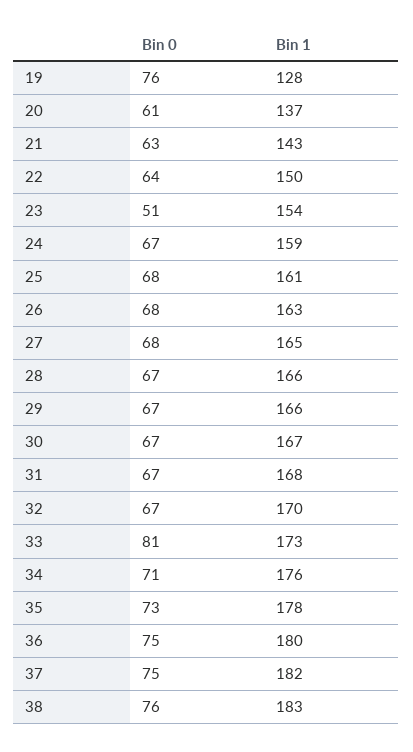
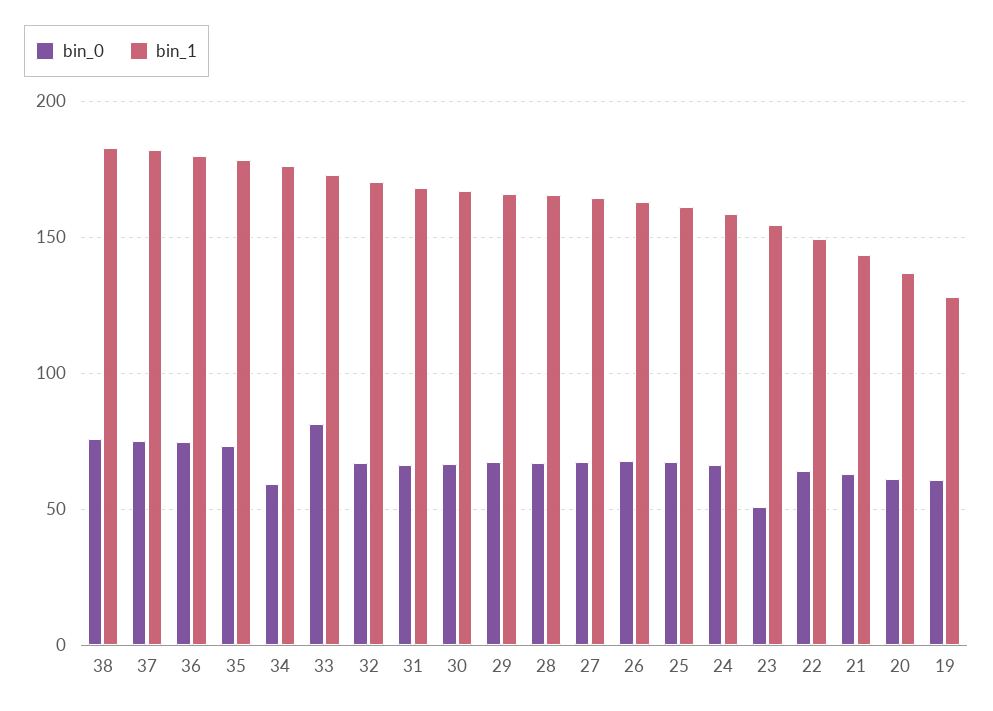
Bin 0, 19: 76 -> 60
Bin 0, 34: 71 -> 60

